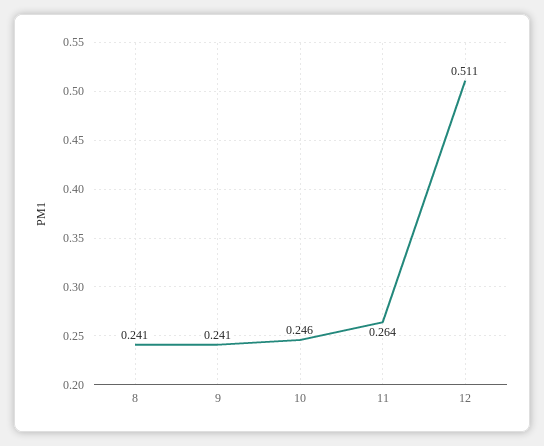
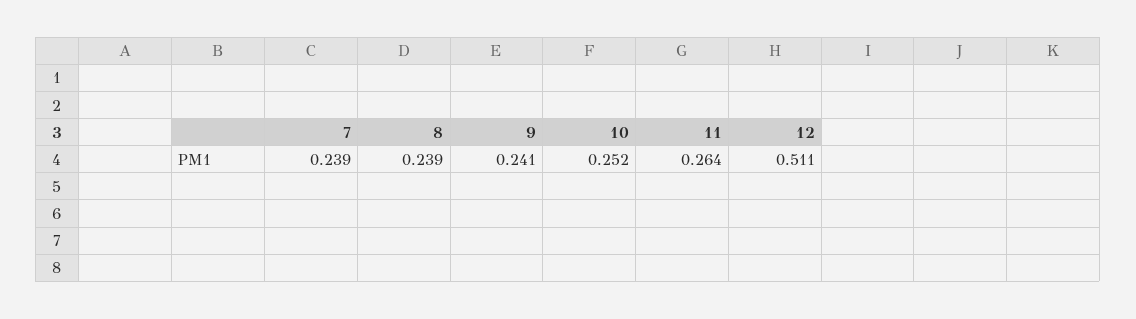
8: 0.241 -> 0.239
10: 0.246 -> 0.252
7: none -> 0.239

